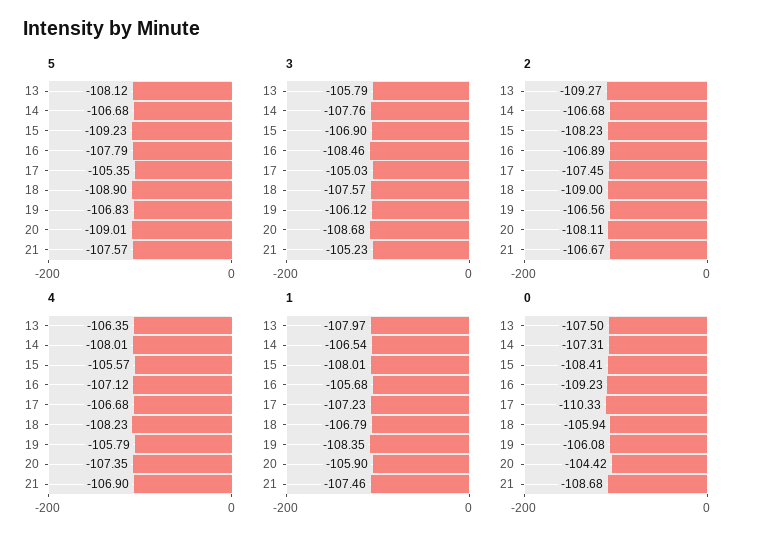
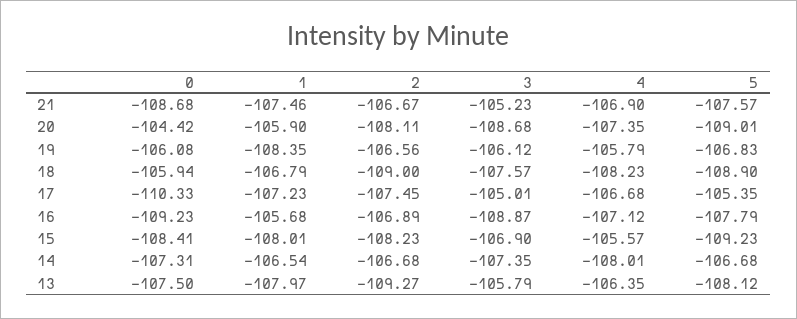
3, 14: -107.76 -> -107.35
3, 16: -108.46 -> -108.87
3, 17: -105.03 -> -105.01

